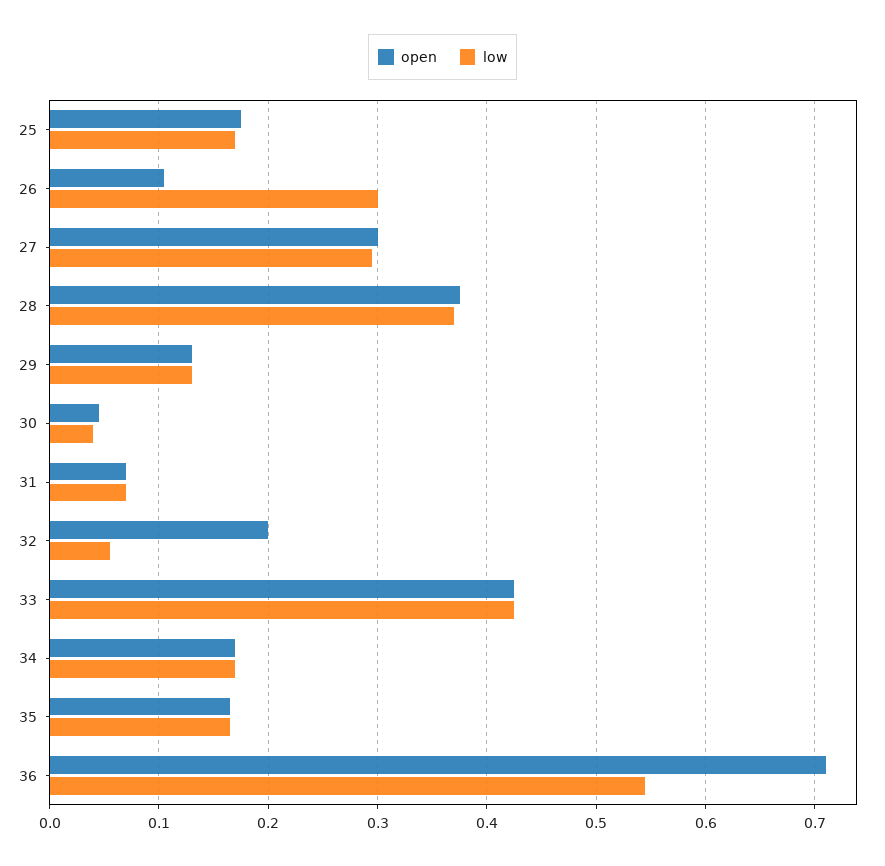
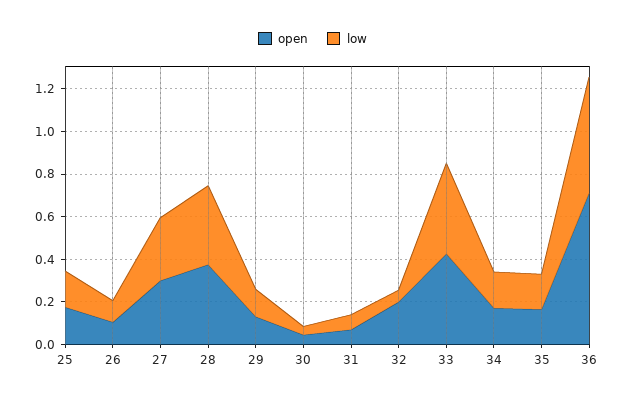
low, 26: 0.3 -> 0.1

